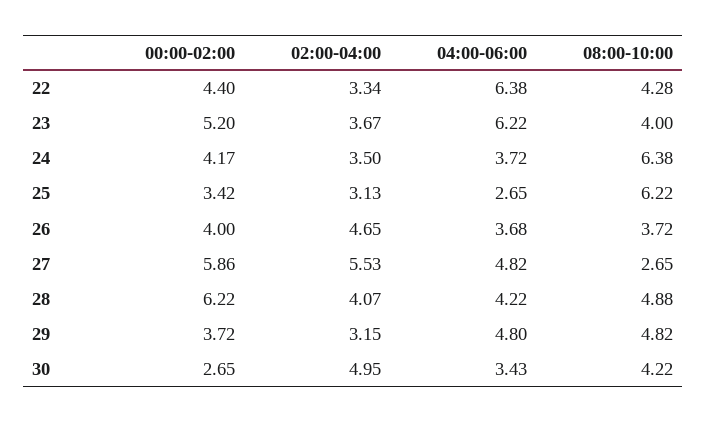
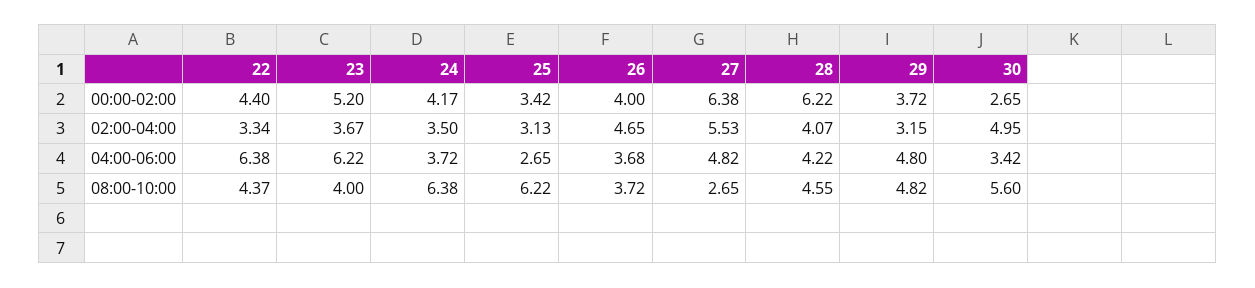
08:00-10:00, 22: 4.28 -> 4.37
00:00-02:00, 27: 5.86 -> 6.38
08:00-10:00, 28: 4.88 -> 4.55
04:00-06:00, 30: 3.43 -> 3.42
08:00-10:00, 30: 4.22 -> 5.6

